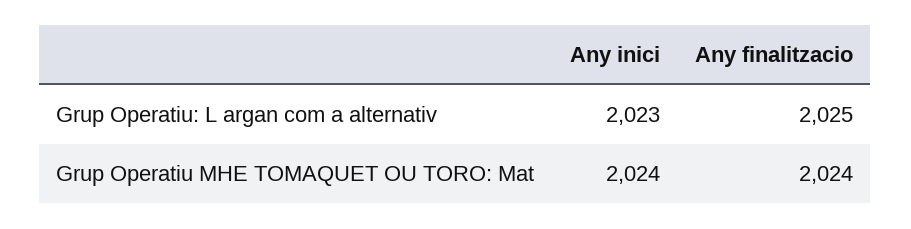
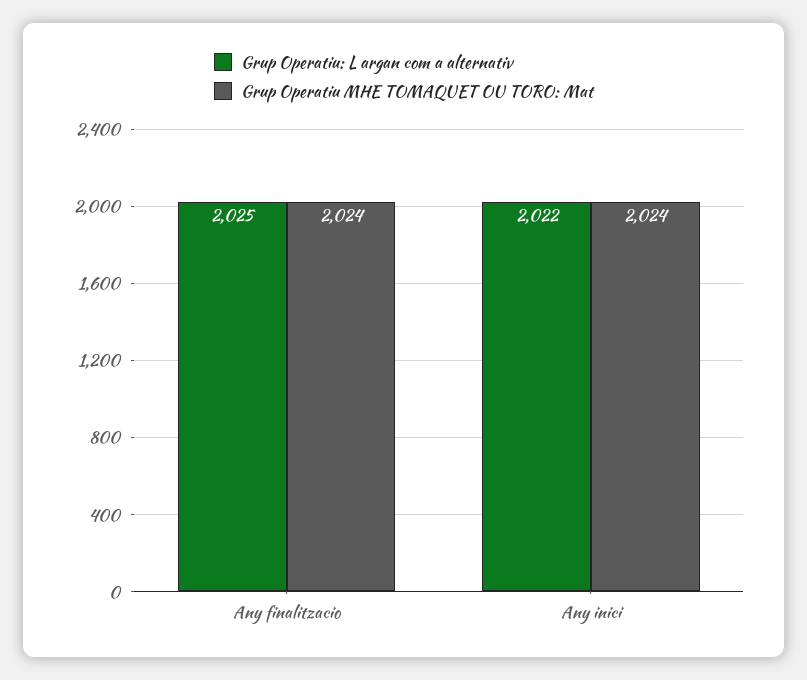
Grup Operatiu: L argan com a alternativ, Any inici: 2023 -> 2022

